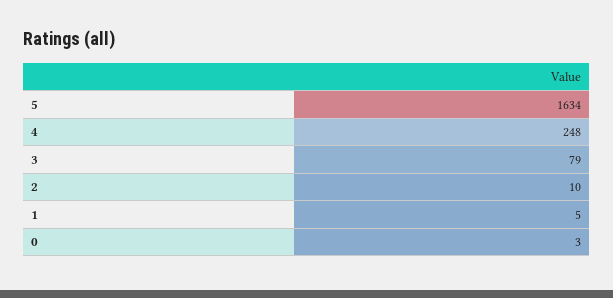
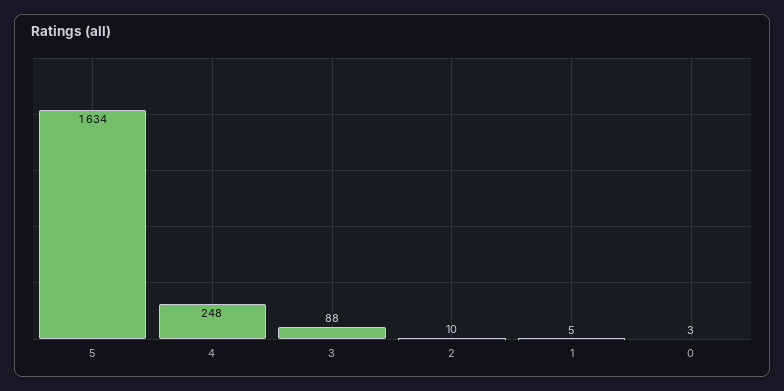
3: 79 -> 88

